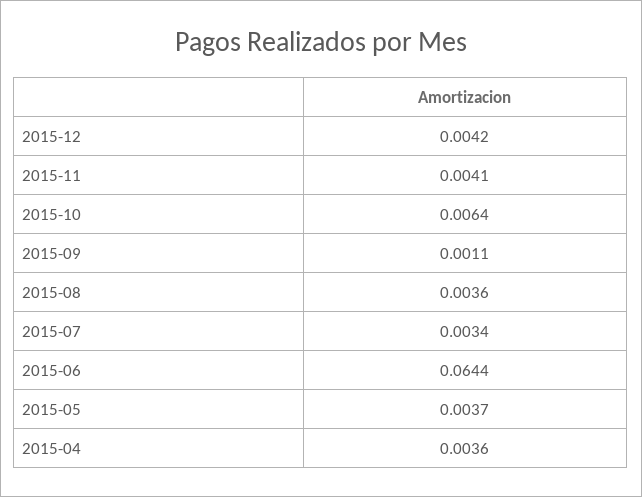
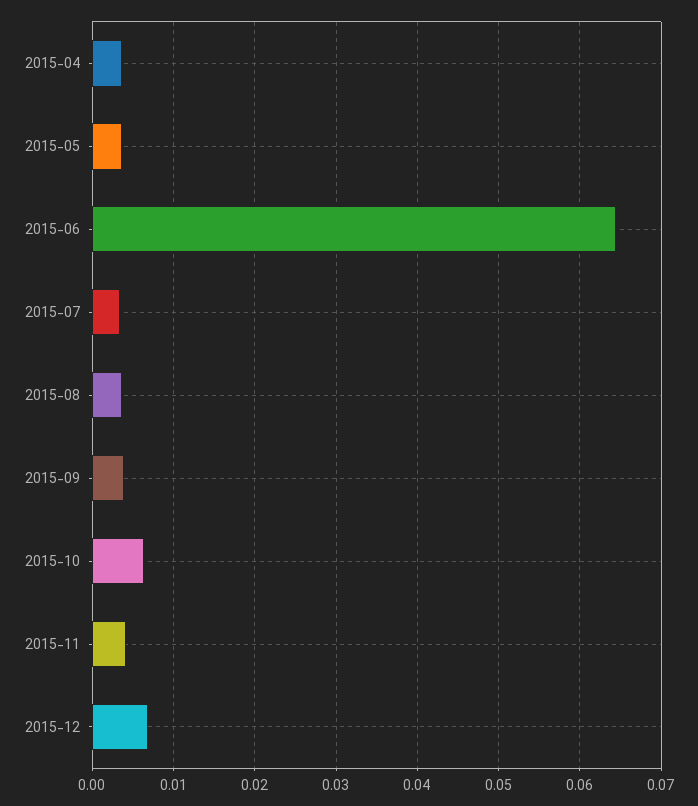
2015-12: 0.0042 -> 0.007
2015-09: 0.0011 -> 0.004

